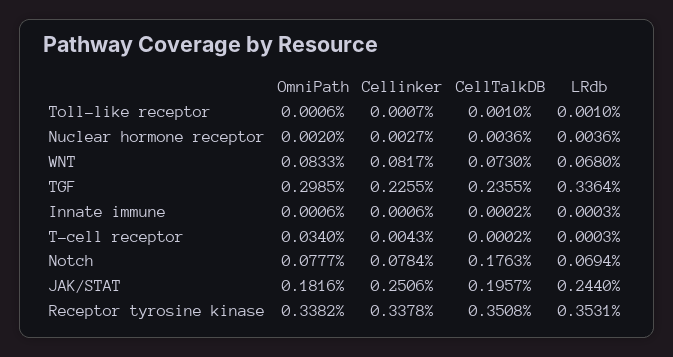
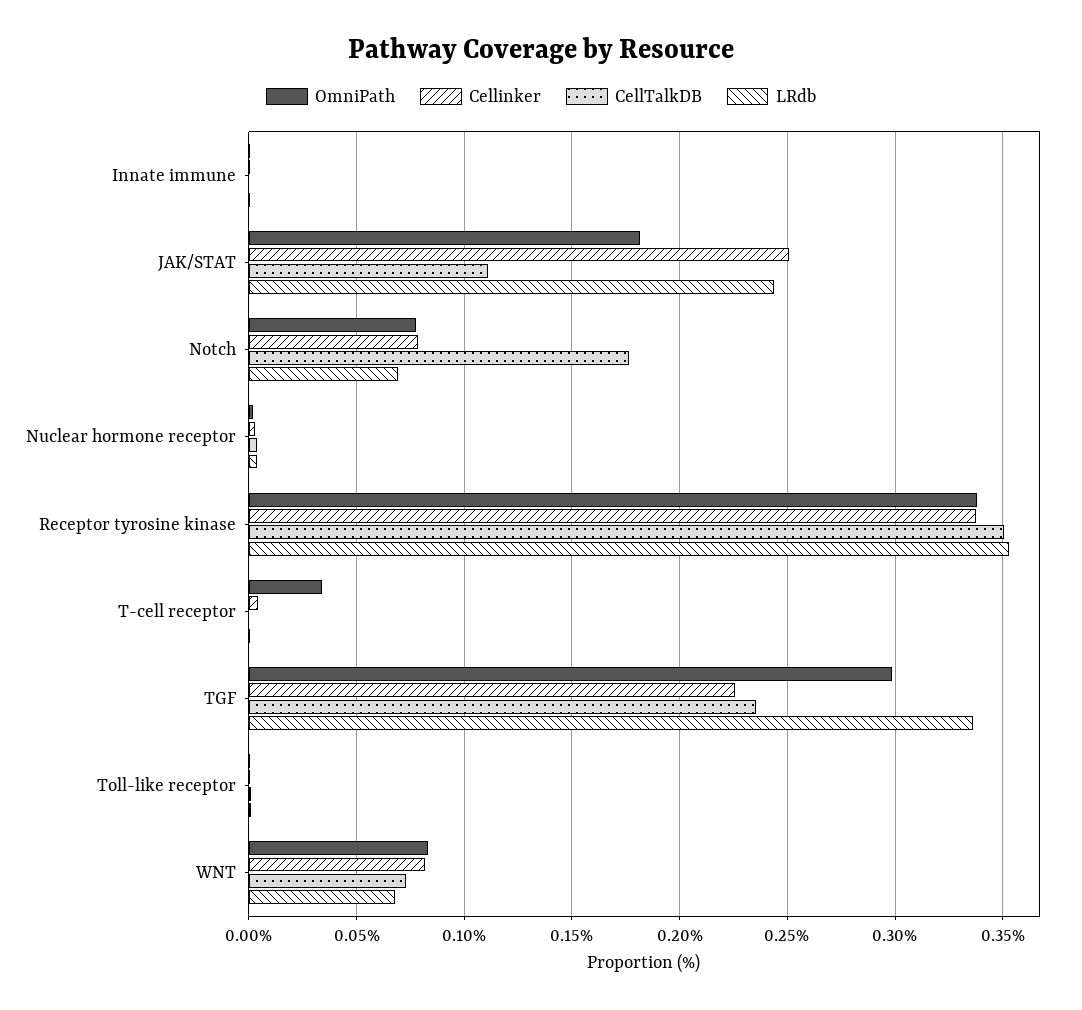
CellTalkDB, JAK/STAT: 0.1957 -> 0.11

